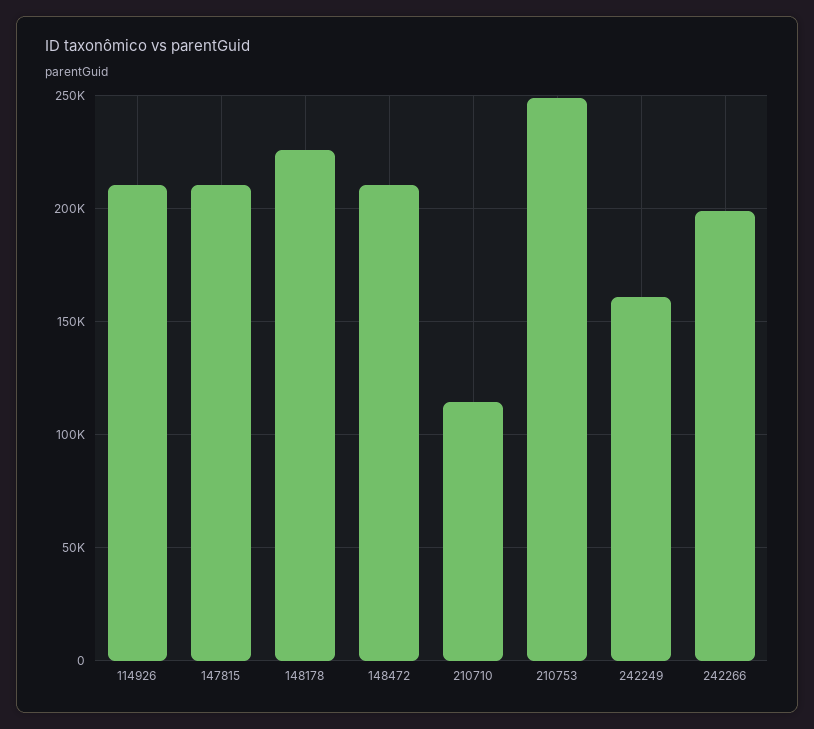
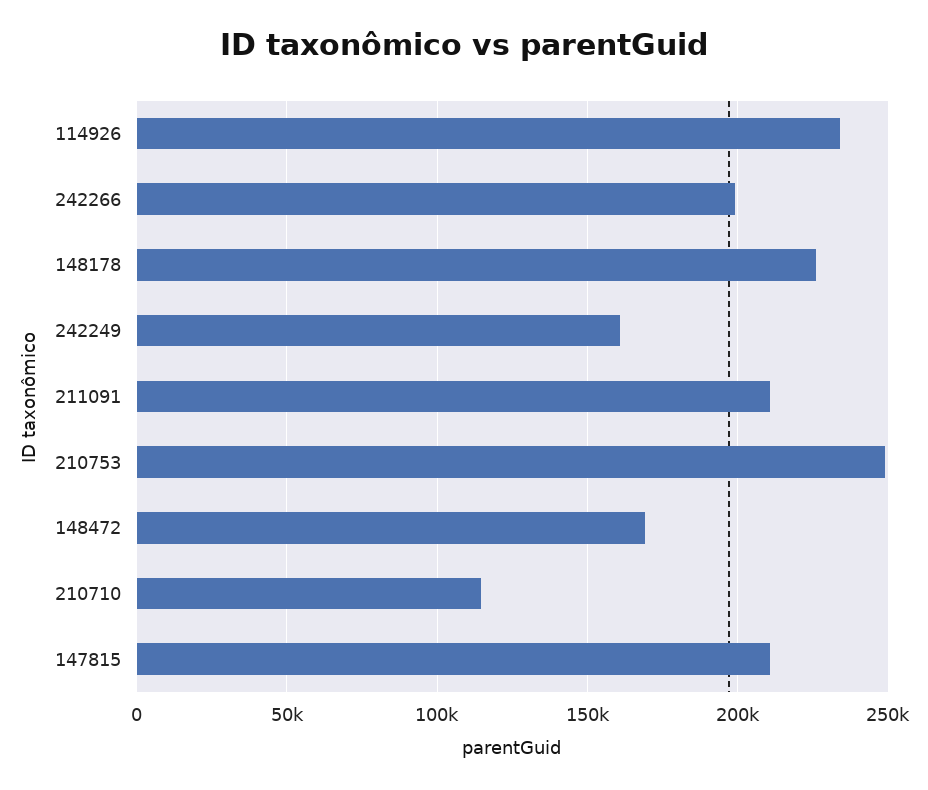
114926: 210000 -> 235000
148472: 210000 -> 170000
211091: none -> 210000

